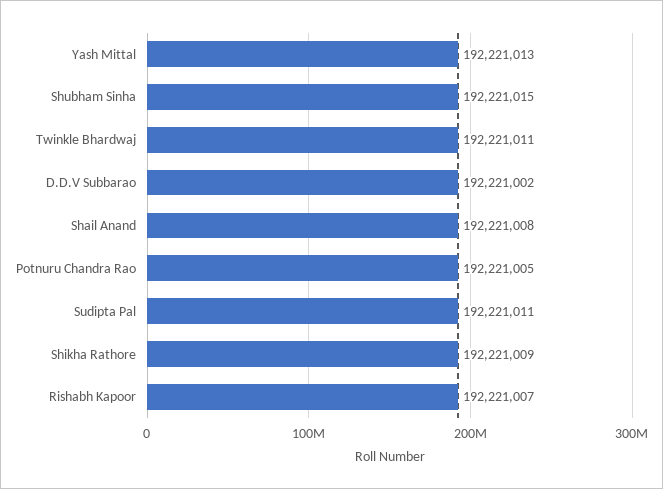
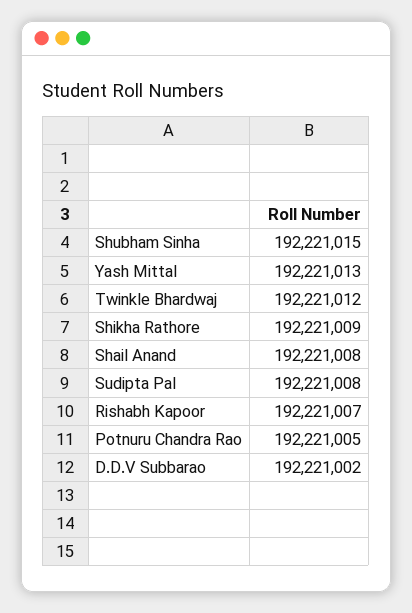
Twinkle Bhardwaj: 192221011 -> 192221012
Sudipta Pal: 192221011 -> 192221008

